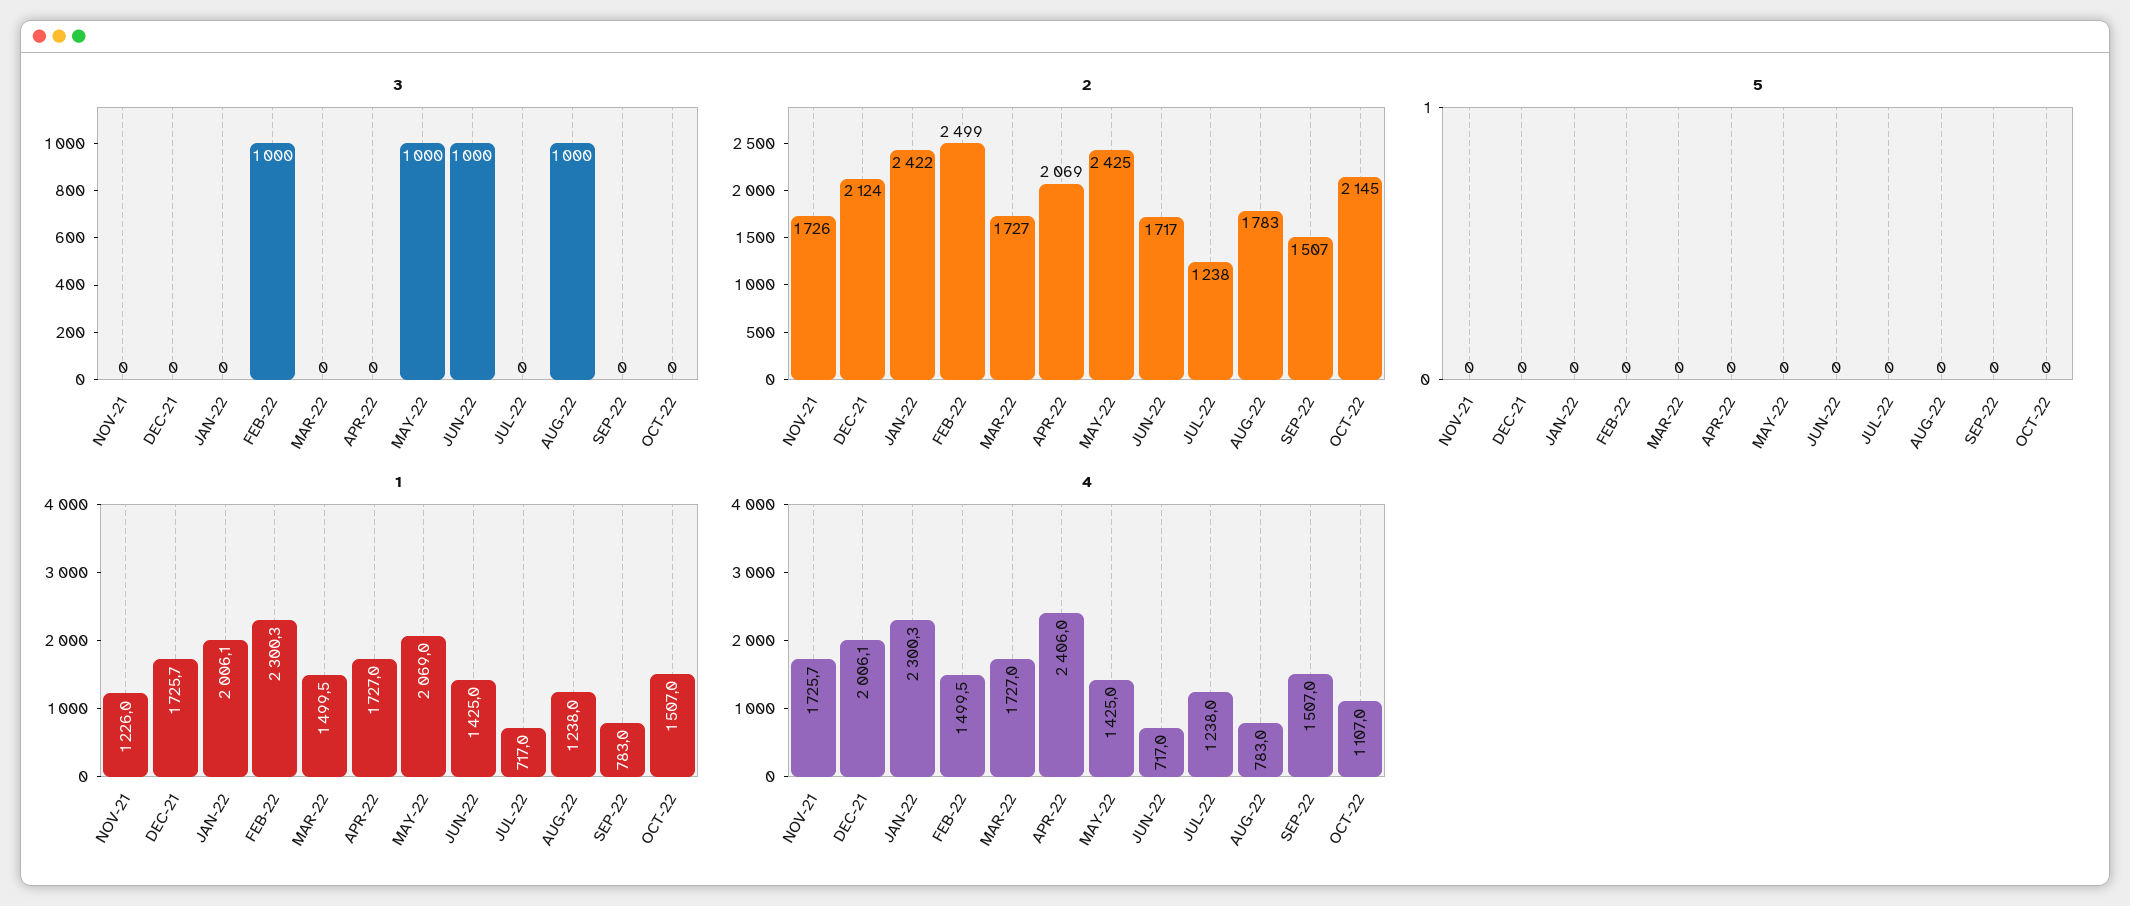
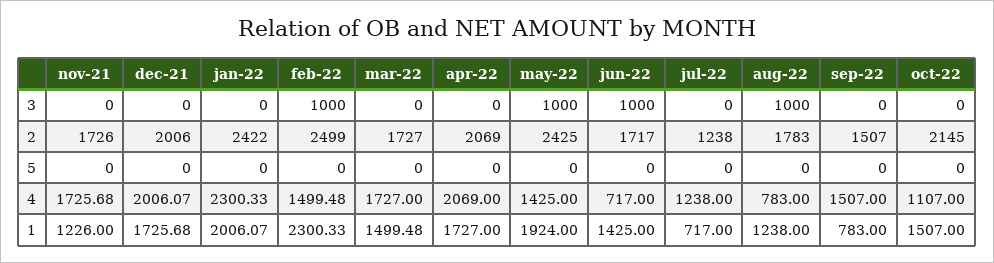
2, DEC-21: 2124 -> 2006
1, MAY-22: 2069 -> 1924
4, APR-22: 2406 -> 2069

